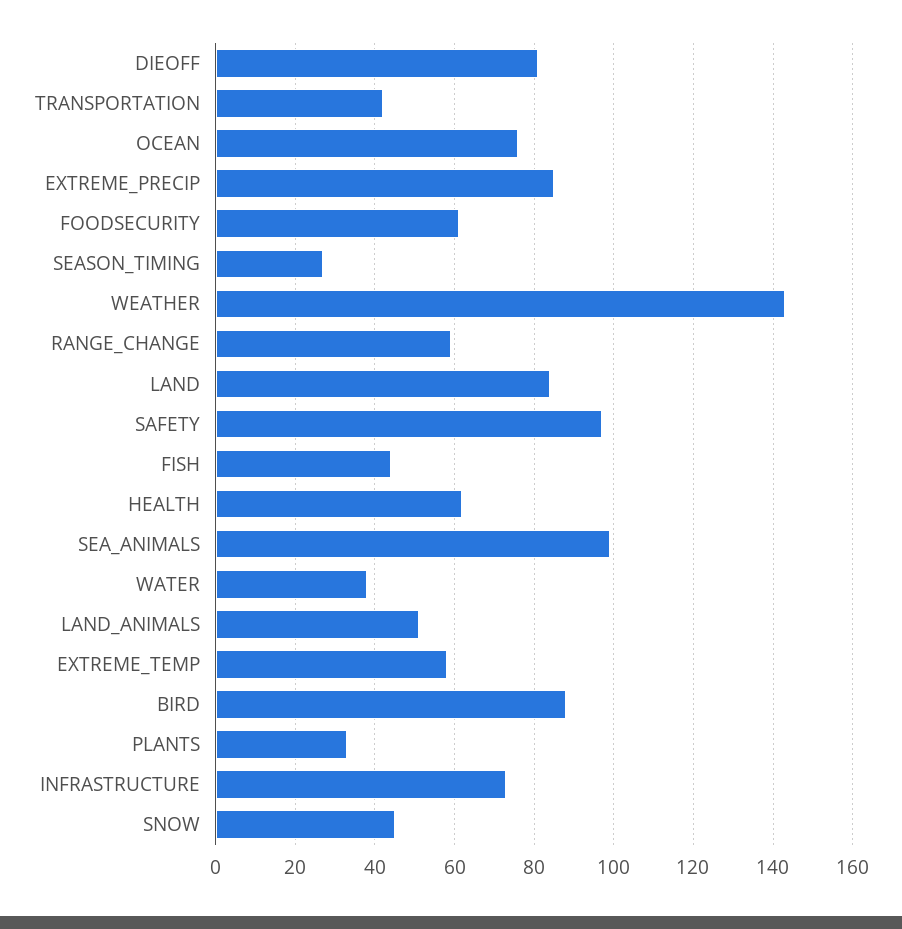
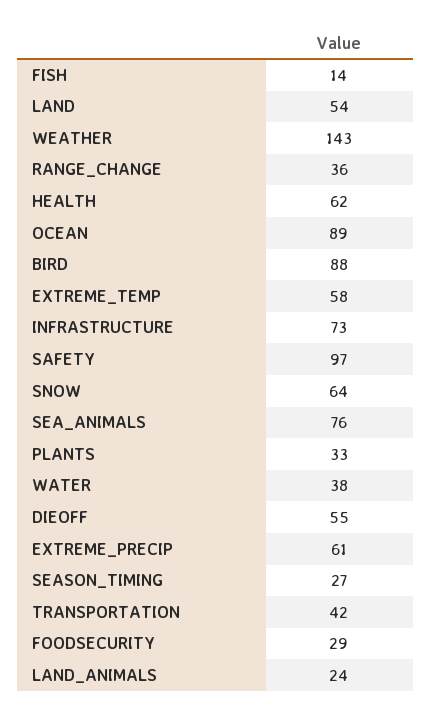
DIEOFF: 80 -> 55
OCEAN: 75 -> 89
EXTREME_PRECIP: 85 -> 61
FOODSECURITY: 60 -> 29
RANGE_CHANGE: 60 -> 36
LAND: 85 -> 54
FISH: 45 -> 14
SEA_ANIMALS: 100 -> 76
LAND_ANIMALS: 50 -> 24
SNOW: 45 -> 64

